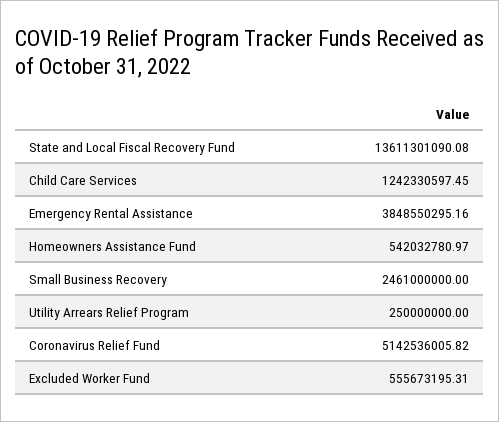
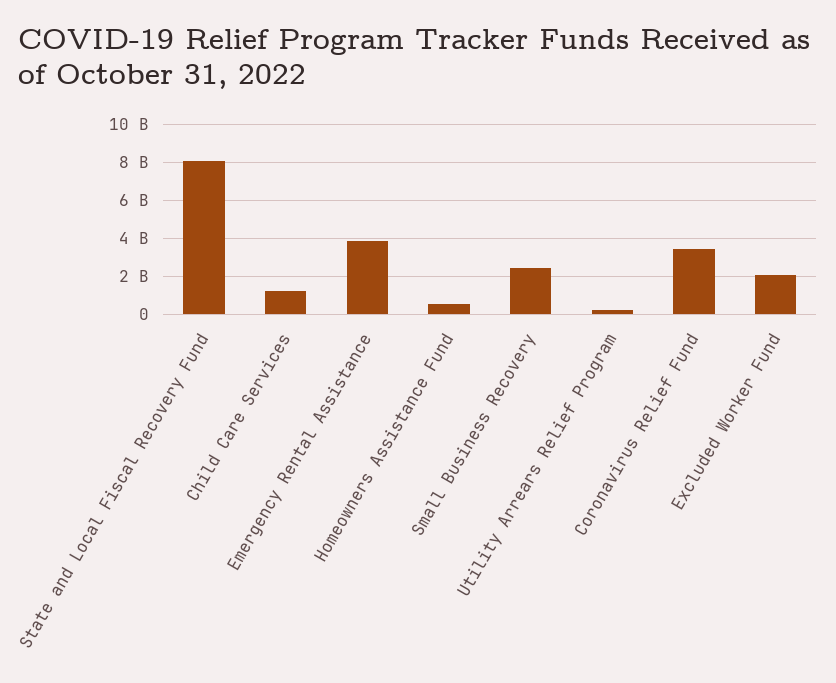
State and Local Fiscal Recovery Fund: 13611301090.08 -> 8000000000
Coronavirus Relief Fund: 5142536005.82 -> 3500000000
Excluded Worker Fund: 555673195.31 -> 2000000000

